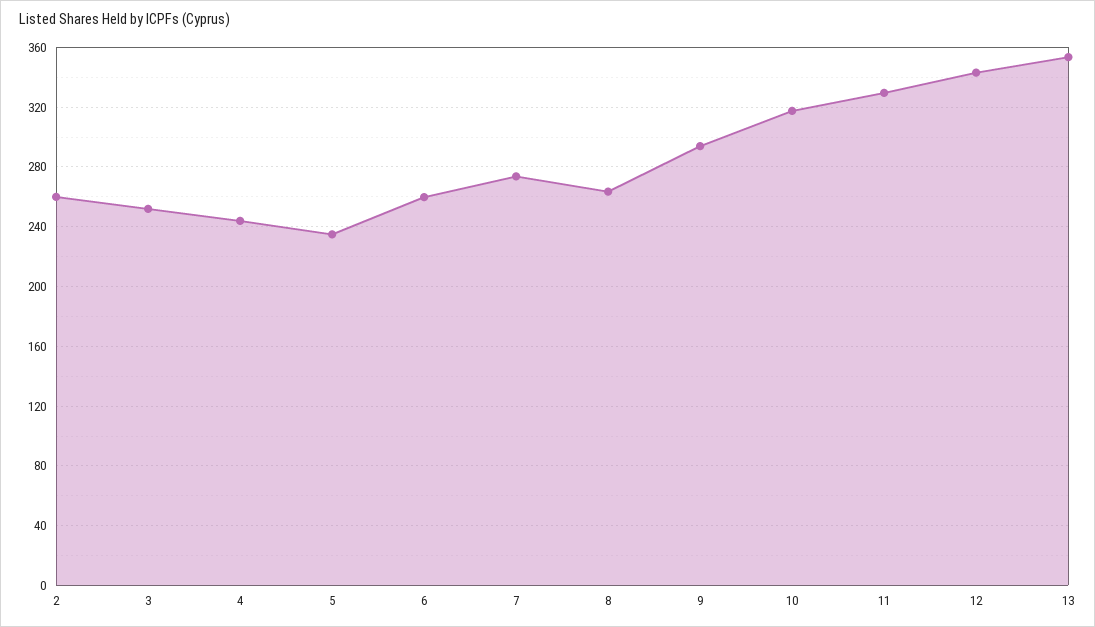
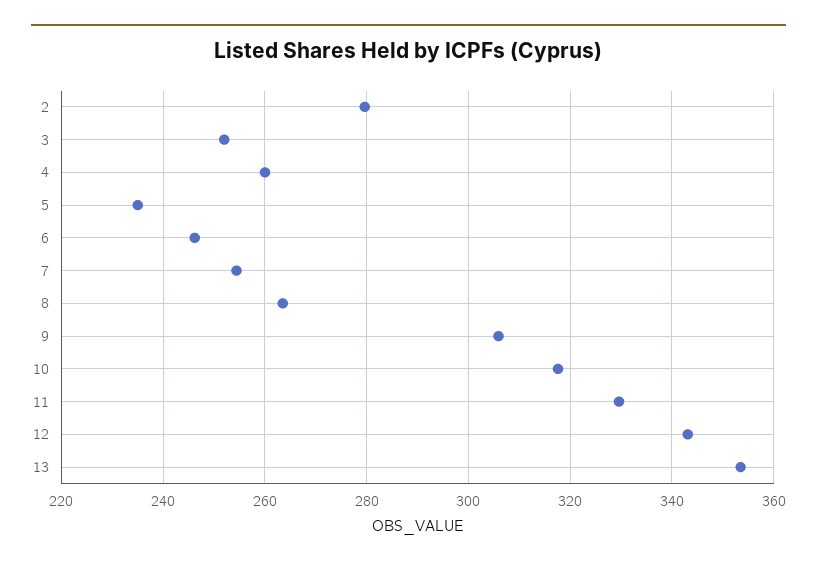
2: 260 -> 280
4: 245 -> 260
6: 260 -> 246
7: 275 -> 254
9: 295 -> 306

